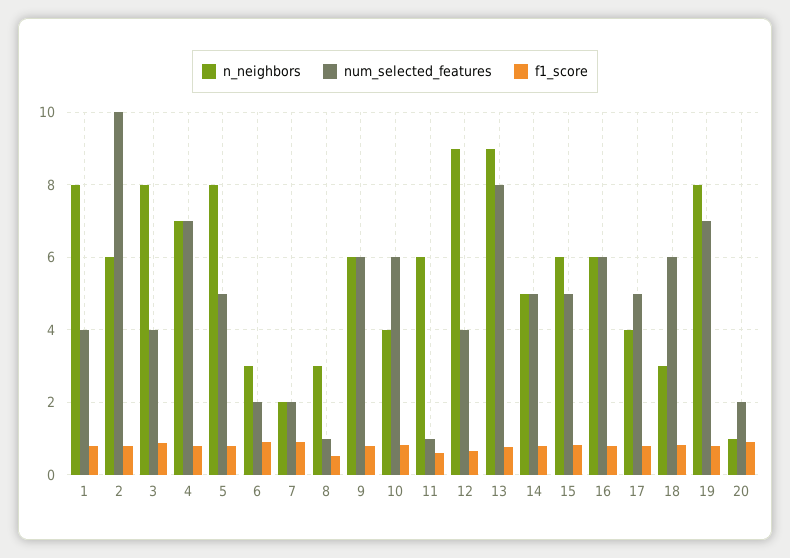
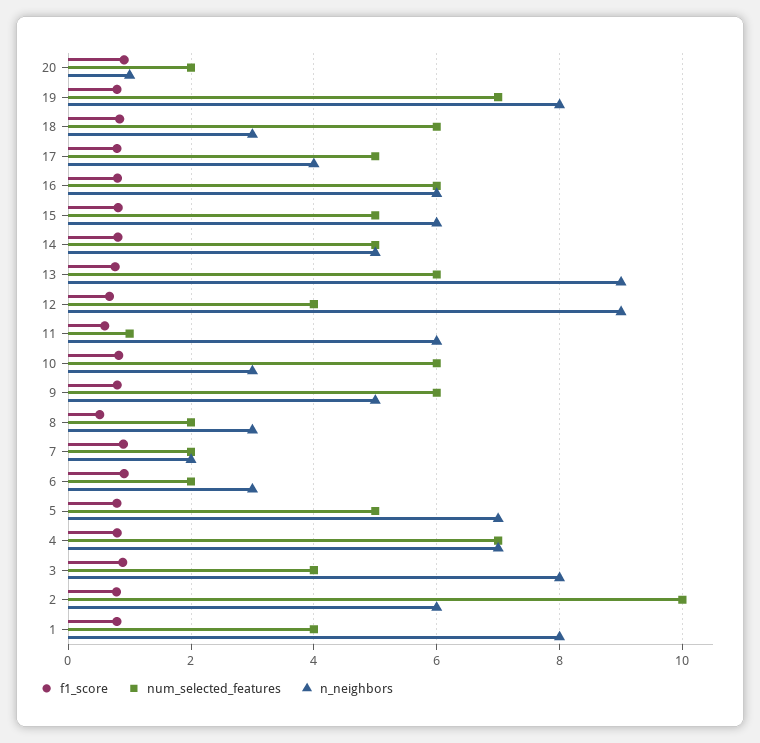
n_neighbors, 5: 8 -> 7
num_selected_features, 8: 1 -> 2
n_neighbors, 9: 6 -> 5
n_neighbors, 10: 4 -> 3
num_selected_features, 13: 8 -> 6

